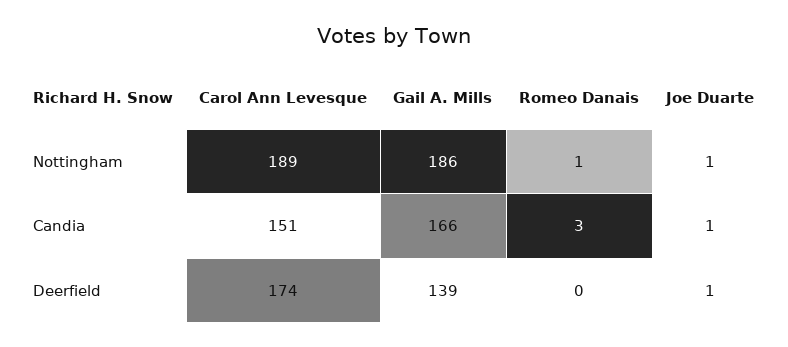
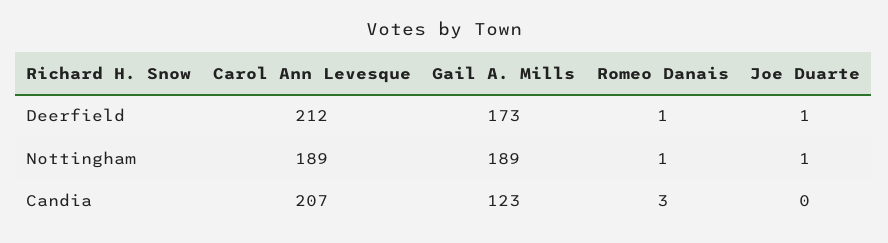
Gail A. Mills, Nottingham: 186 -> 189
Carol Ann Levesque, Candia: 151 -> 207
Gail A. Mills, Candia: 166 -> 123
Joe Duarte, Candia: 1 -> 0
Carol Ann Levesque, Deerfield: 174 -> 212
Gail A. Mills, Deerfield: 139 -> 173
Romeo Danais, Deerfield: 0 -> 1

